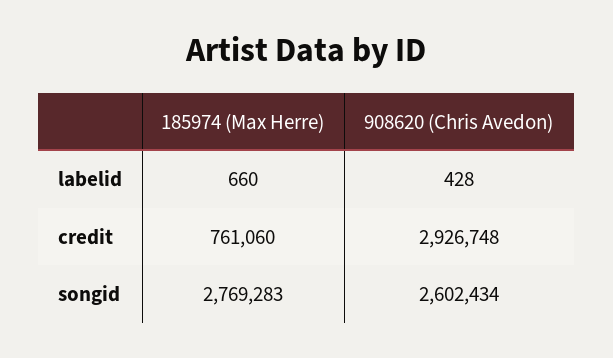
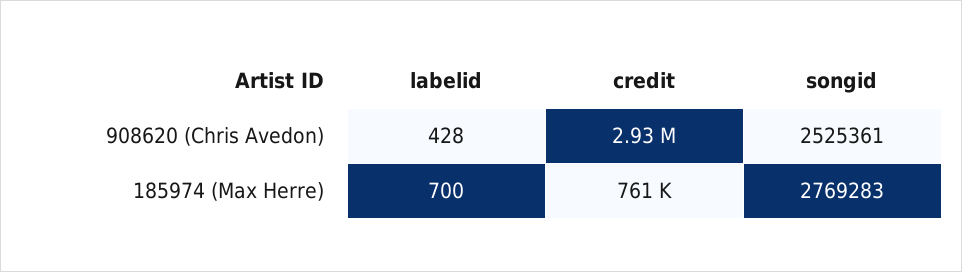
185974 (Max Herre), labelid: 660 -> 700
908620 (Chris Avedon), songid: 2602434 -> 2525361

